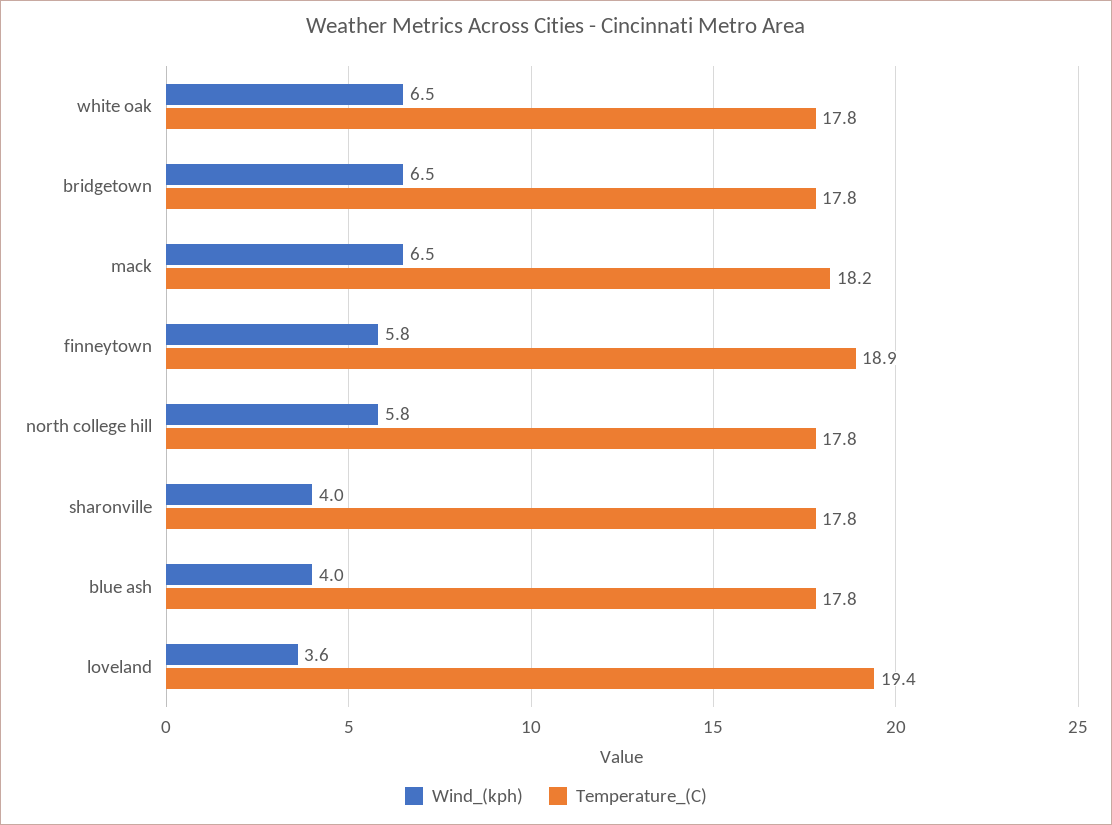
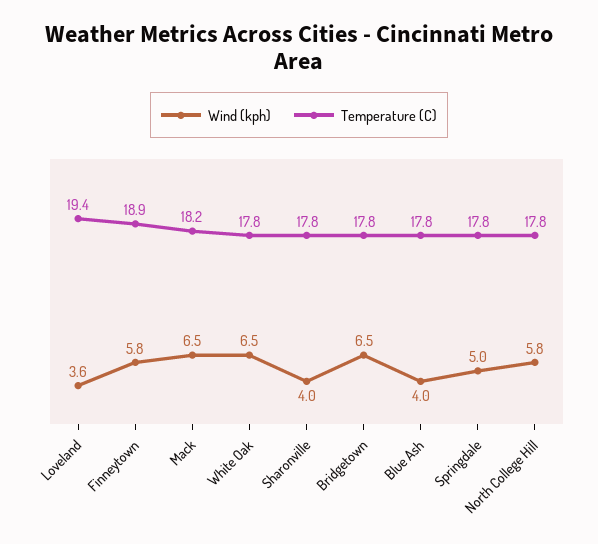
Wind_(kph), Springdale: none -> 5
Temperature_(C), Springdale: none -> 17.8

